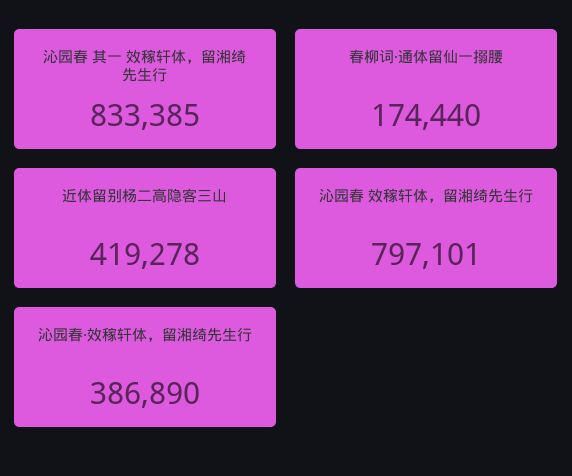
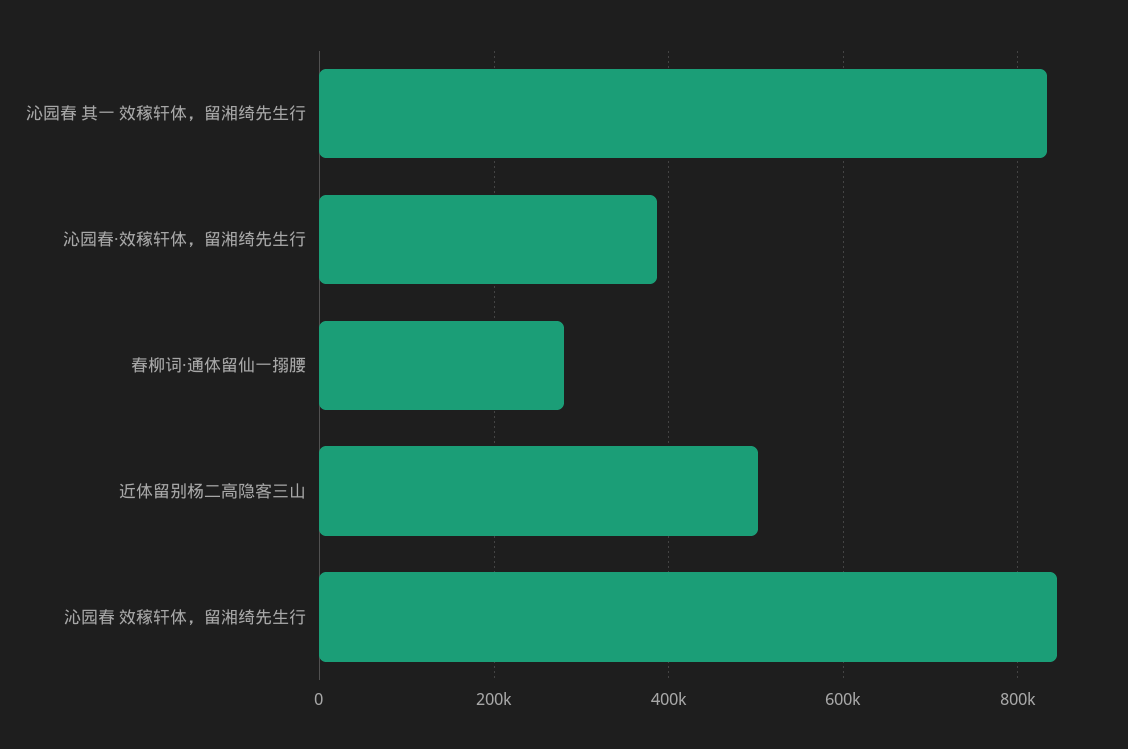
春柳词·通体留仙一搦腰: 174440 -> 280000
近体留别杨二高隐客三山: 419278 -> 500000
沁园春 效稼轩体，留湘绮先生行: 797101 -> 840000

